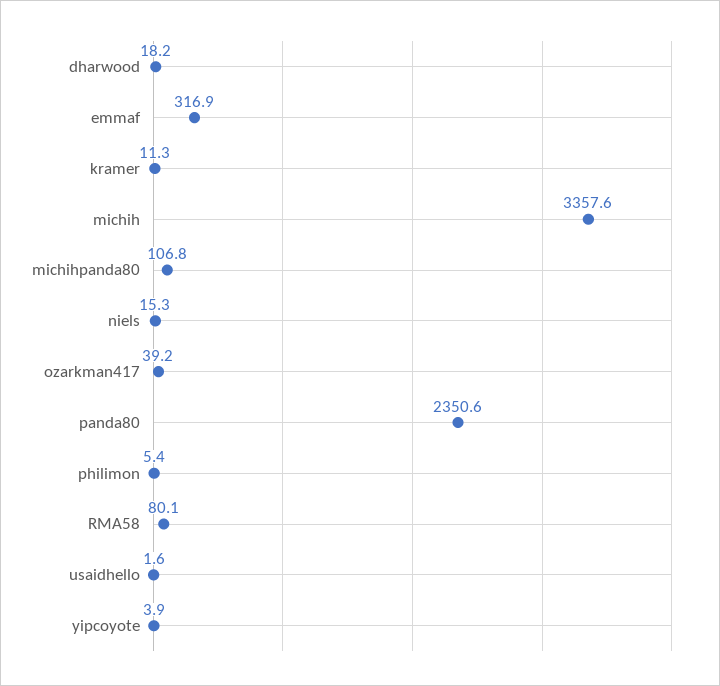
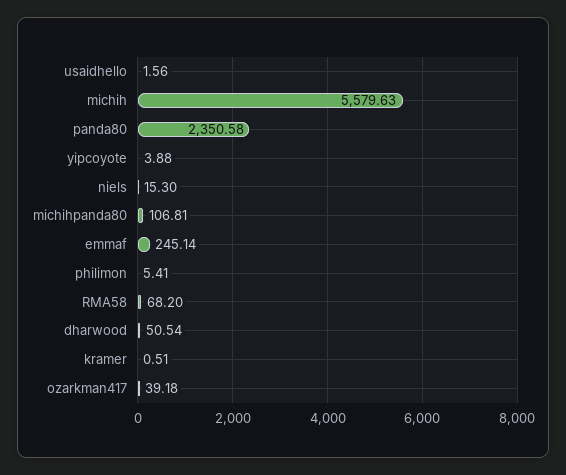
dharwood: 18.2 -> 50.54
emmaf: 316.9 -> 245.14
kramer: 11.3 -> 0.51
michih: 3357.6 -> 5579.63
RMA58: 80.1 -> 68.2

